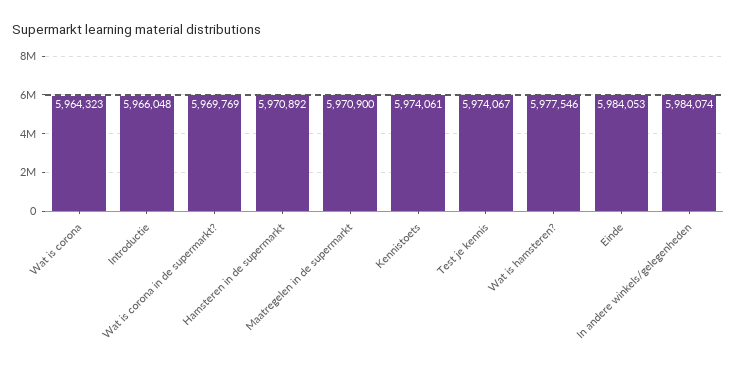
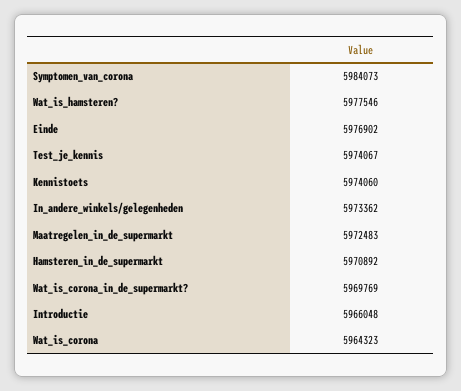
Maatregelen in de supermarkt: 5970900 -> 5972483
Kennistoets: 5974061 -> 5974060
Einde: 5984053 -> 5976902
In andere winkels/gelegenheden: 5984074 -> 5973362
Symptomen_van_corona: none -> 5984073

